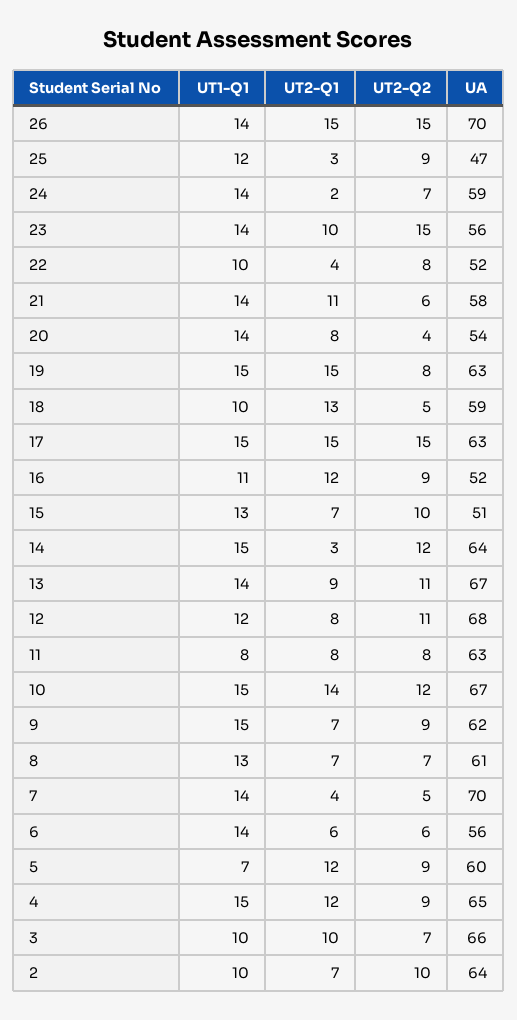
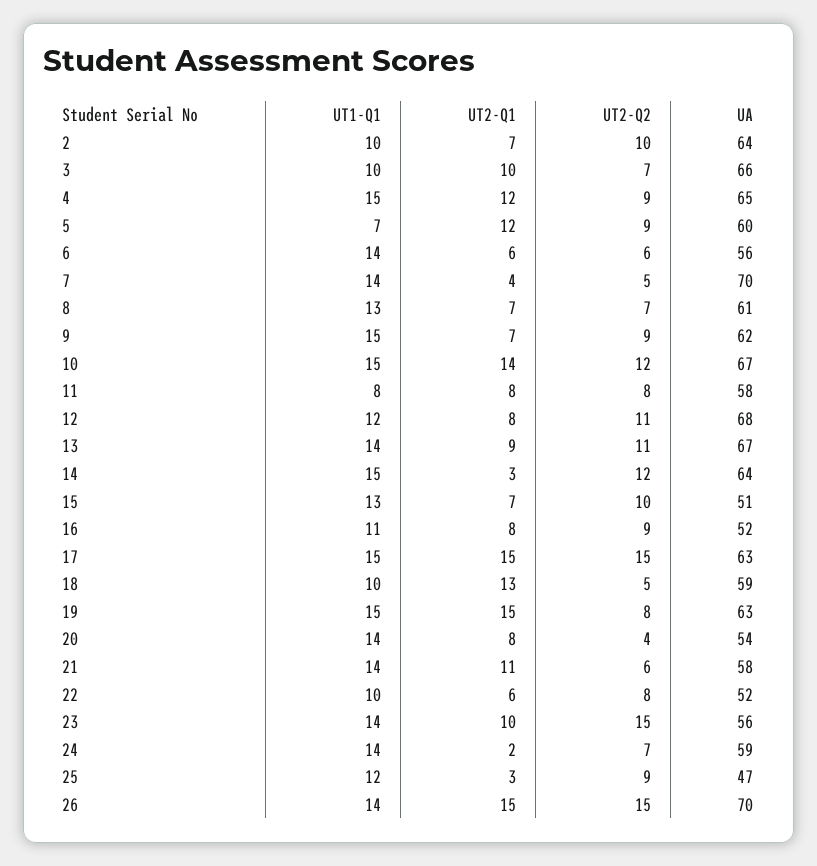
UT2-Q1, 22: 4 -> 6
UT2-Q1, 16: 12 -> 8
UA, 11: 63 -> 58

